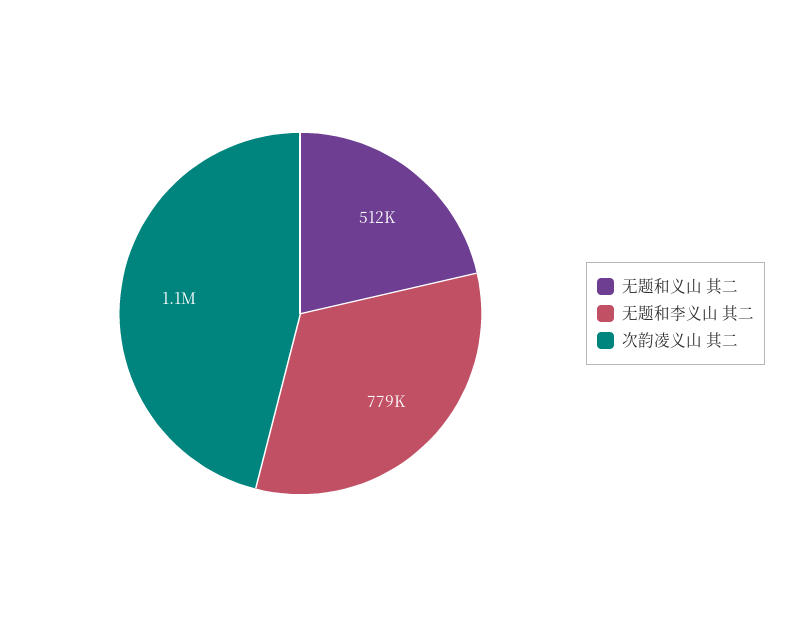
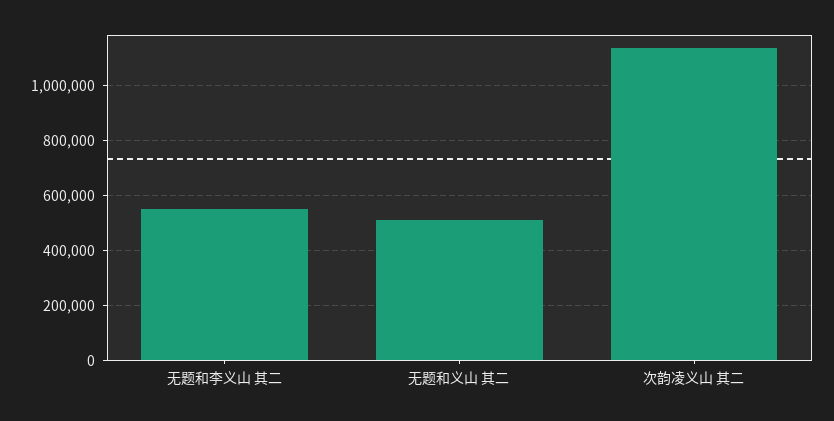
无题和李义山 其二: 779000 -> 550000

